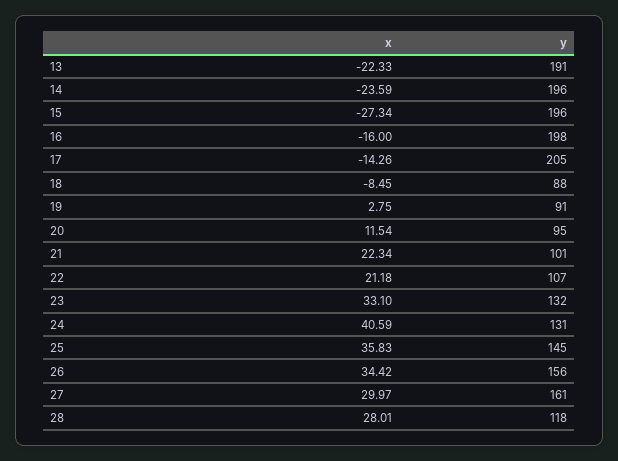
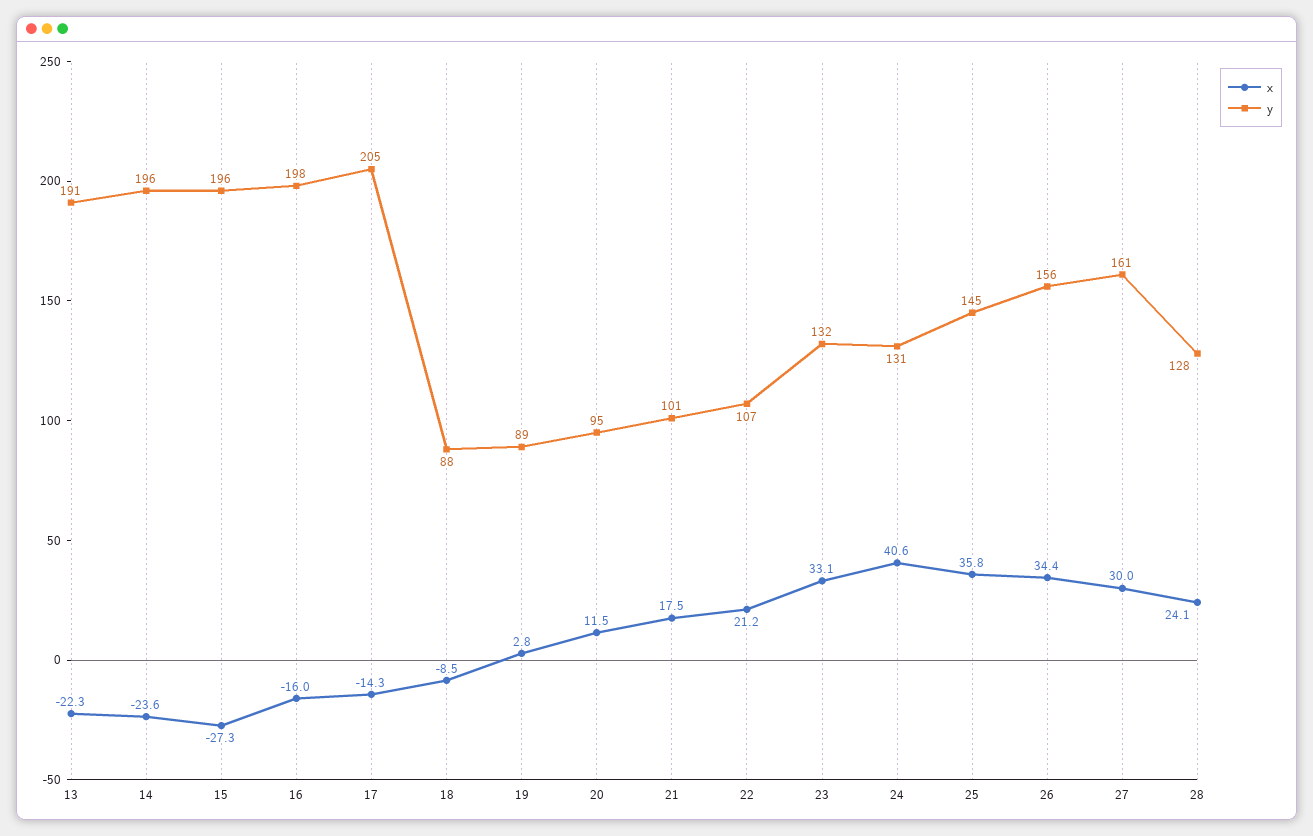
y, 19: 91 -> 89
x, 21: 22.34 -> 17.5
x, 28: 28.01 -> 24.1
y, 28: 118 -> 128

